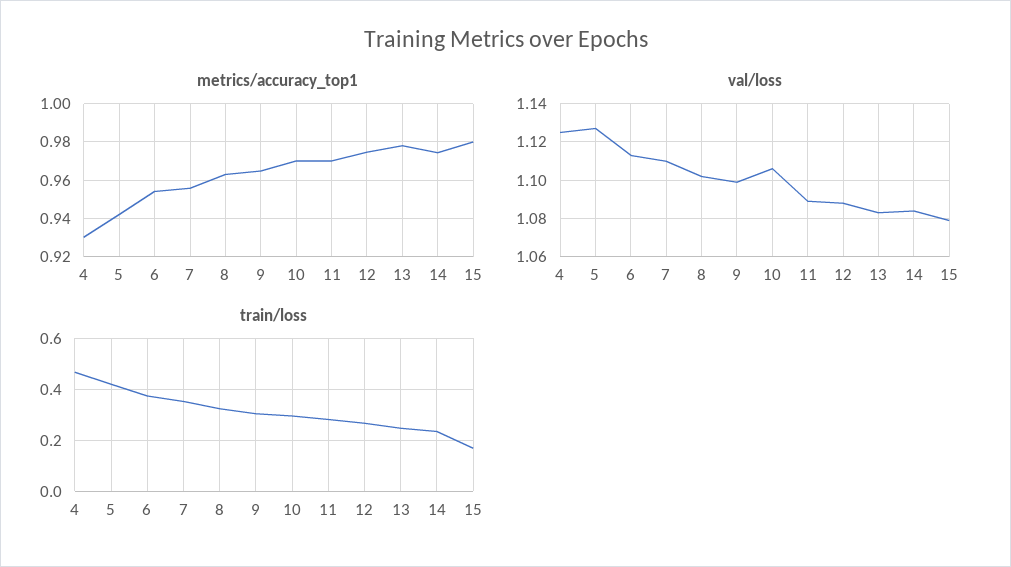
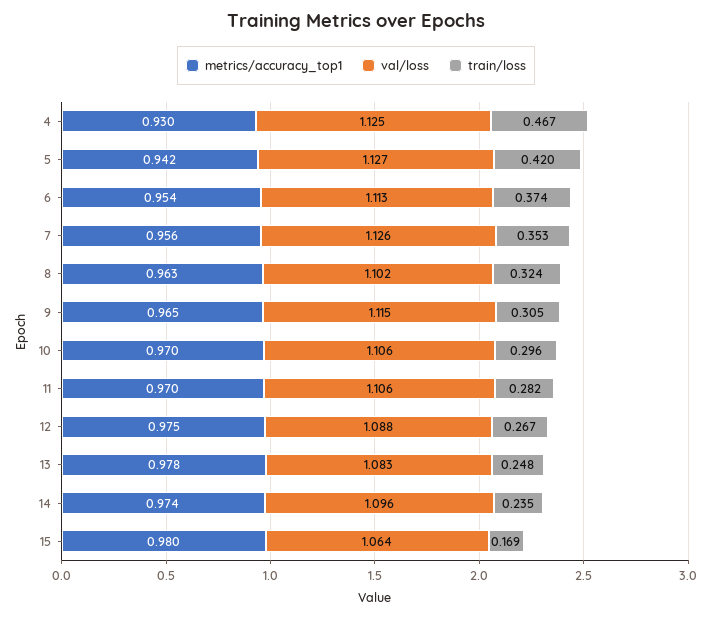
val/loss, 7: 1.11 -> 1.126
val/loss, 9: 1.1 -> 1.115
val/loss, 11: 1.09 -> 1.106
val/loss, 14: 1.085 -> 1.096
val/loss, 15: 1.08 -> 1.064

